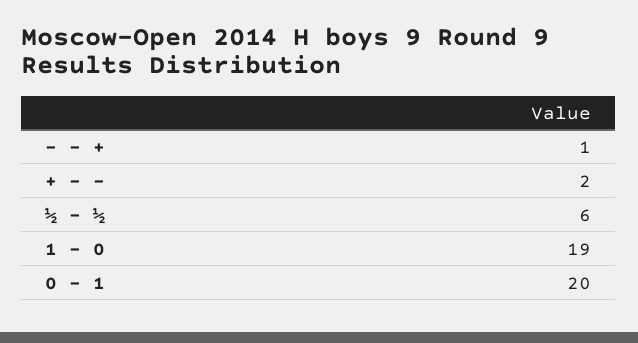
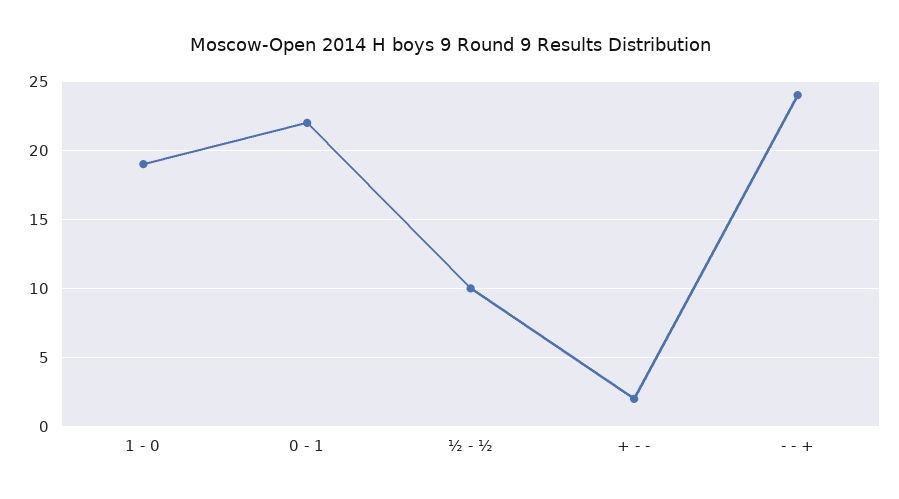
- - +: 1 -> 24
½ - ½: 6 -> 10
0 - 1: 20 -> 22

